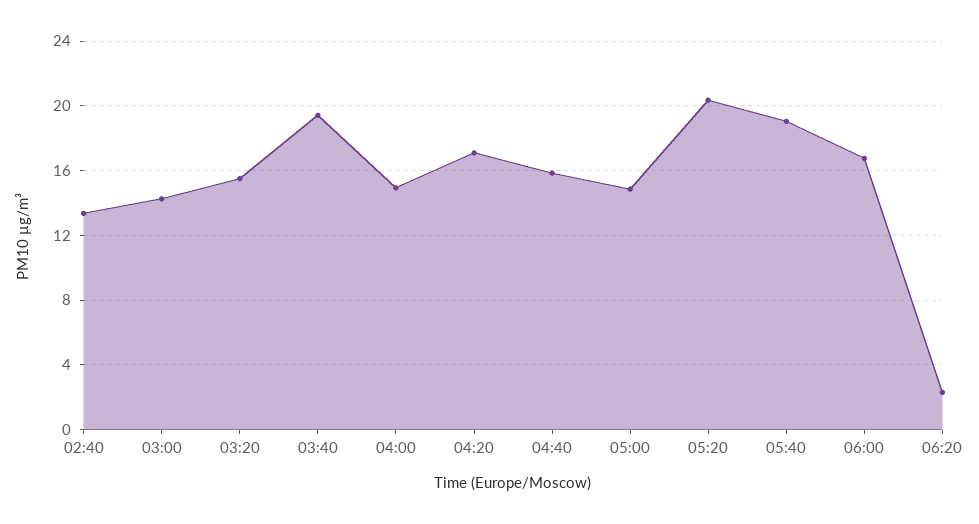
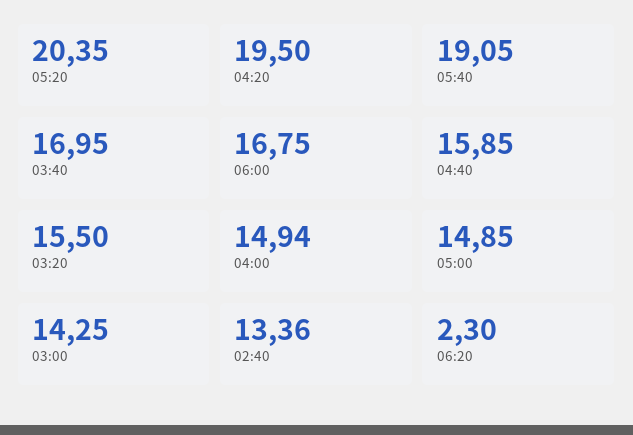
03:40: 19.5 -> 16.95
04:20: 17 -> 19.5

